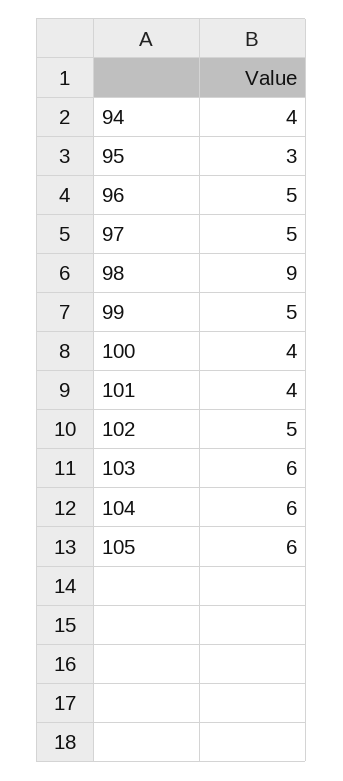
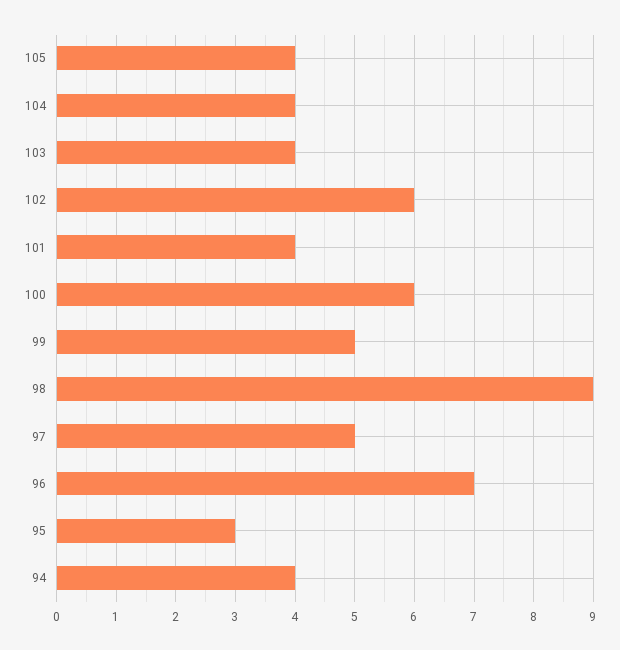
96: 5 -> 7
100: 4 -> 6
102: 5 -> 6
103: 6 -> 4
104: 6 -> 4
105: 6 -> 4

